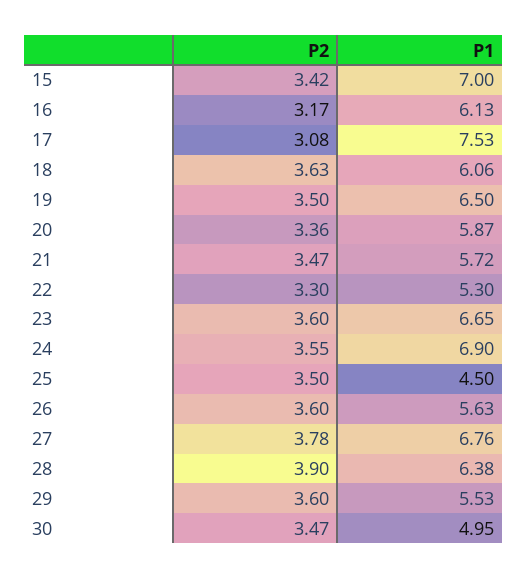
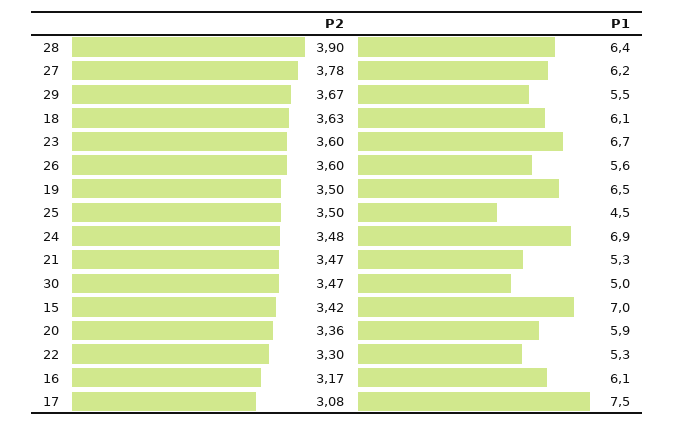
P1, 21: 5.72 -> 5.3
P2, 24: 3.55 -> 3.48
P1, 27: 6.76 -> 6.2
P2, 29: 3.6 -> 3.67

